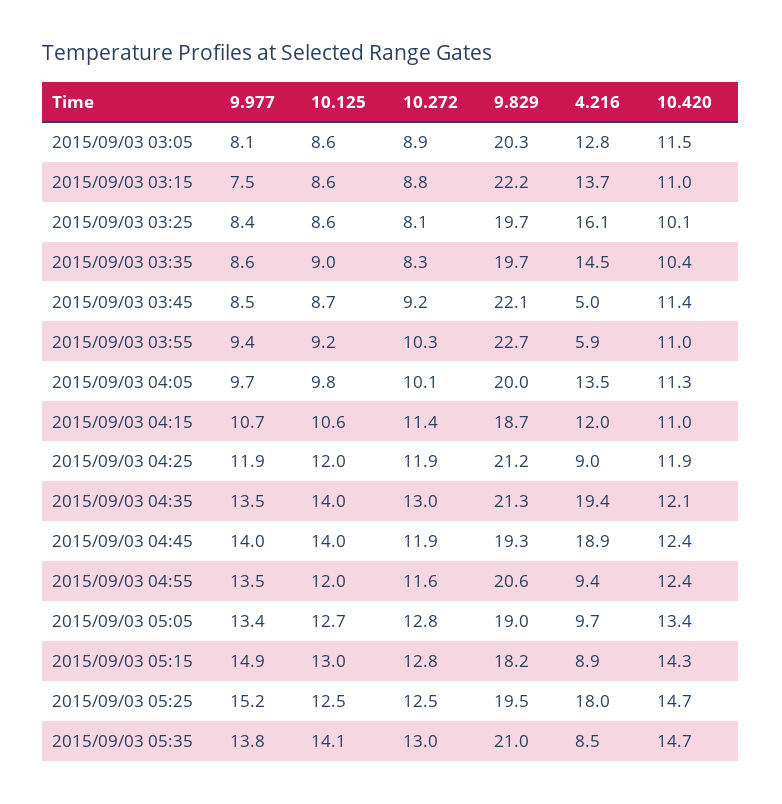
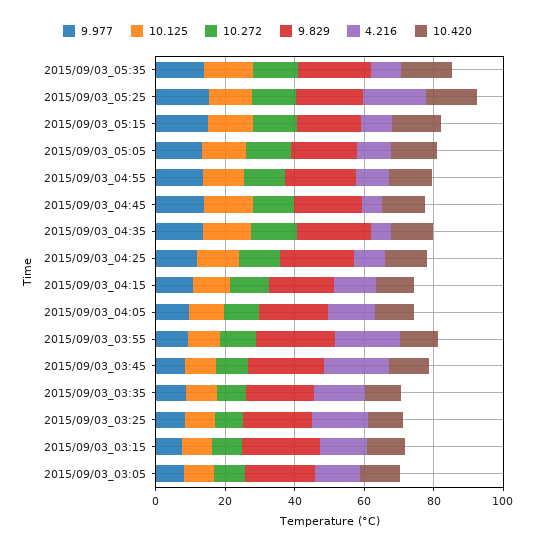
4.216, 2015/09/03 03:45: 5 -> 20
4.216, 2015/09/03 03:55: 5.9 -> 20
4.216, 2015/09/03 04:35: 19.4 -> 5
4.216, 2015/09/03 04:45: 18.9 -> 5

